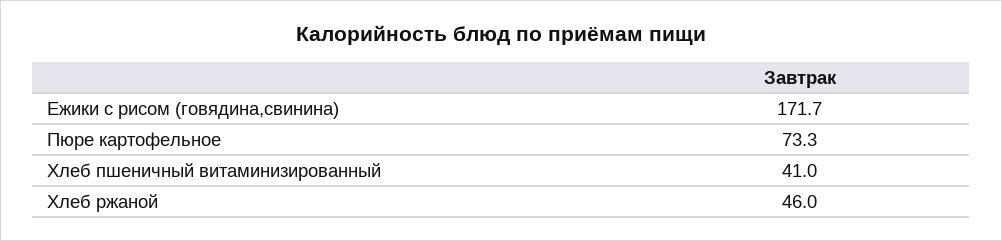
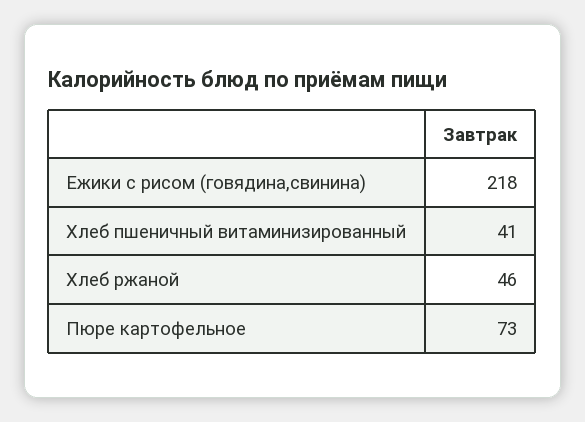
Ежики с рисом (говядина,свинина): 171.7 -> 218

